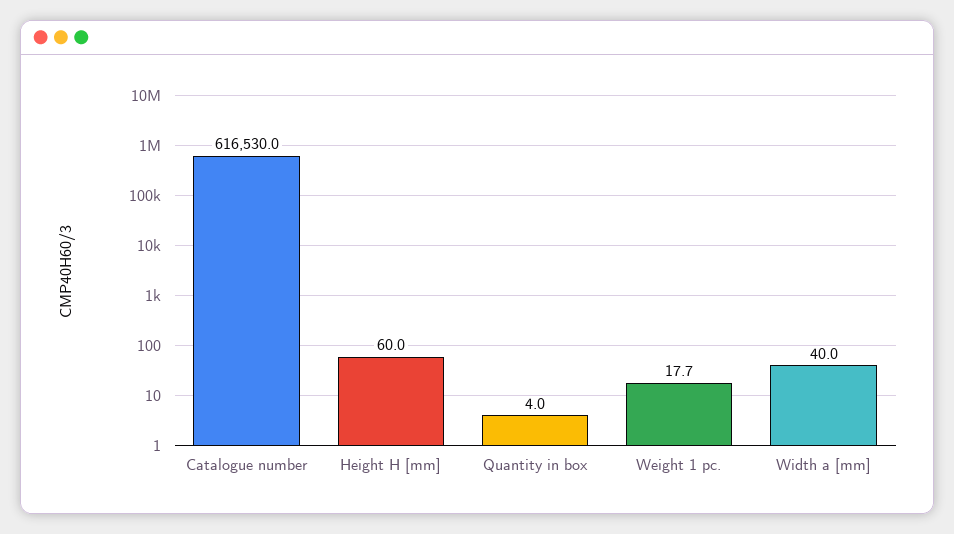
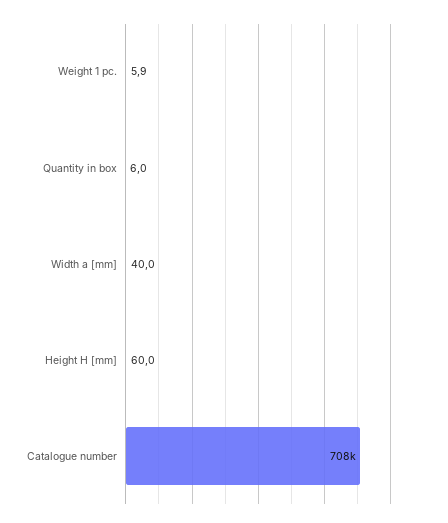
Catalogue number: 616530 -> 708000
Quantity in box: 4 -> 6
Weight 1 pc.: 17.7 -> 5.9

